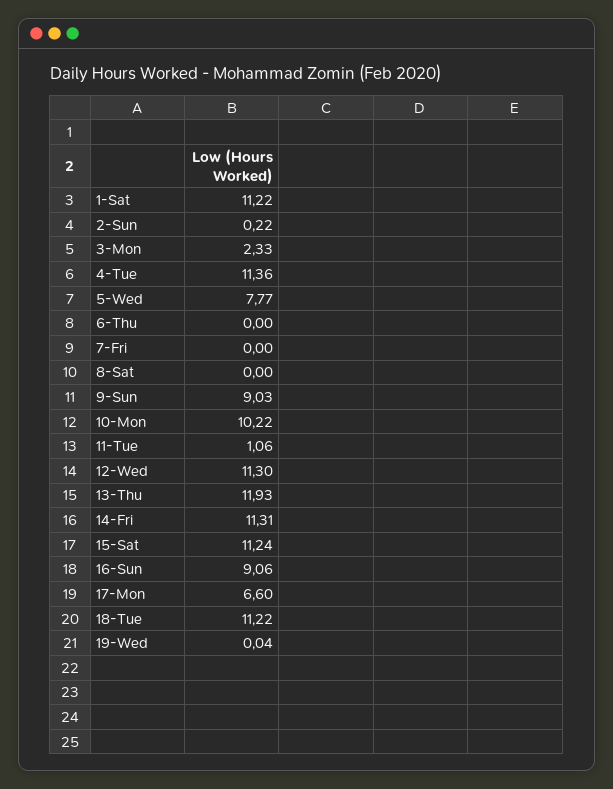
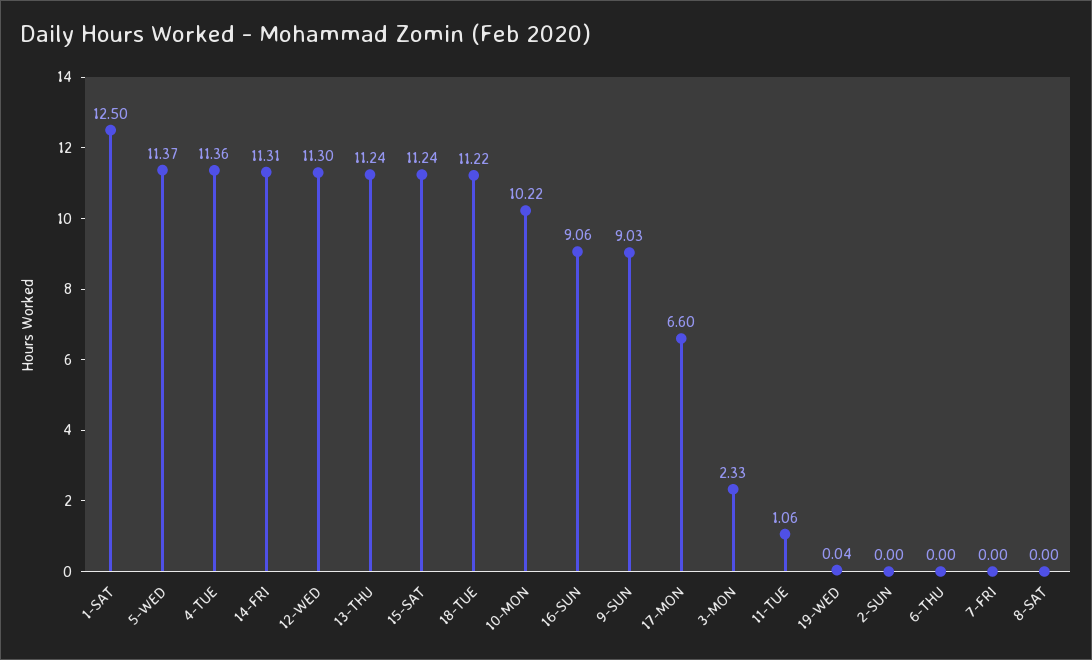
1-Sat: 11.22 -> 12.5
2-Sun: 0.22 -> 0
5-Wed: 7.77 -> 11.37
13-Thu: 11.93 -> 11.24

